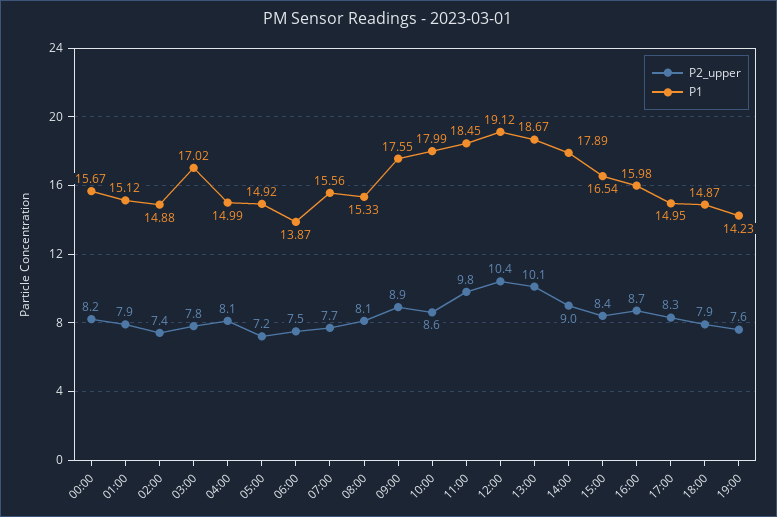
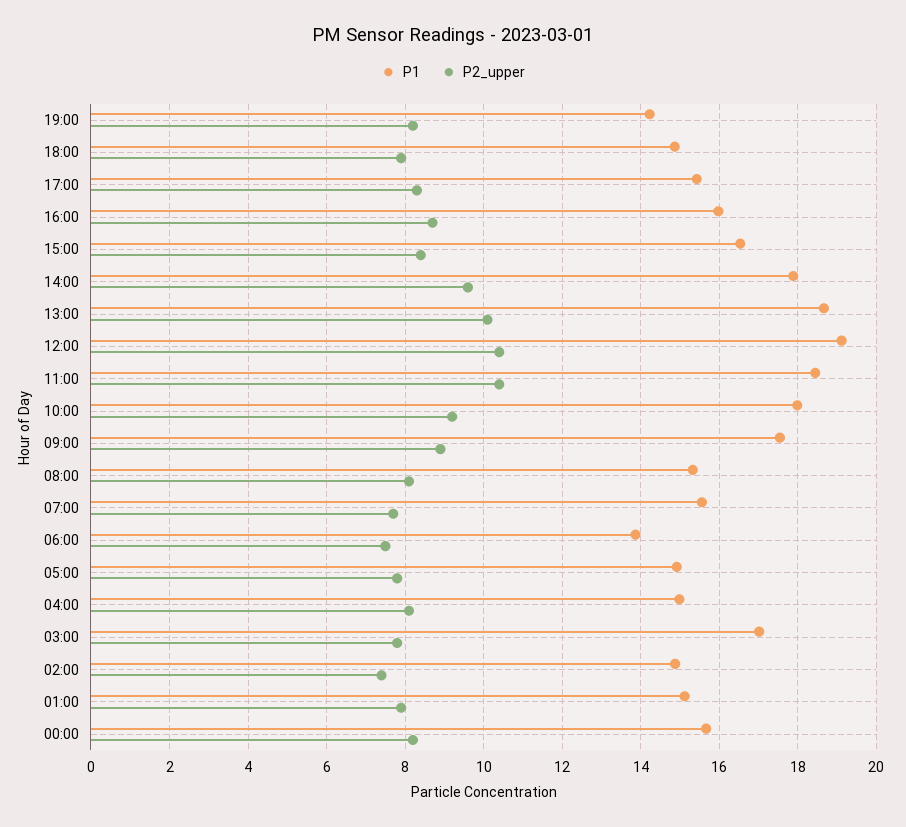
P2_upper, 05:00: 7.2 -> 7.8
P2_upper, 10:00: 8.6 -> 9.2
P2_upper, 11:00: 9.8 -> 10.4
P2_upper, 14:00: 9 -> 9.6
P1, 17:00: 14.95 -> 15.4
P2_upper, 19:00: 7.6 -> 8.2

